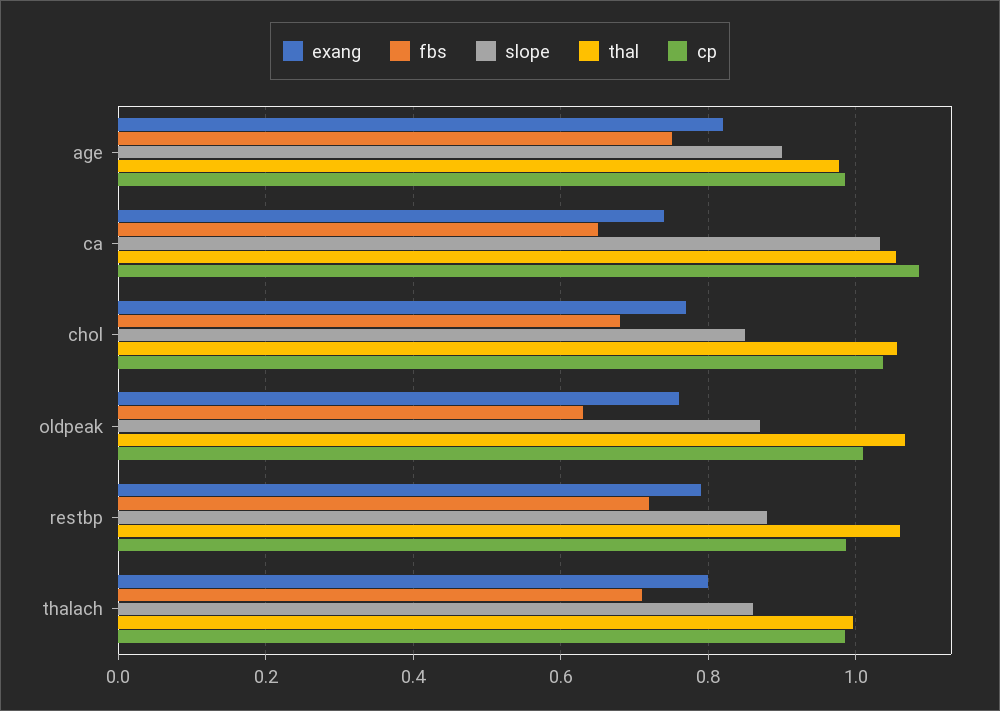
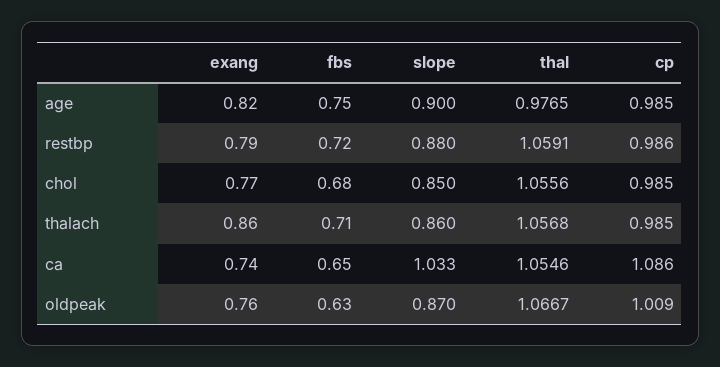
cp, chol: 1.04 -> 0.985
exang, thalach: 0.8 -> 0.86
thal, thalach: 1 -> 1.0568

